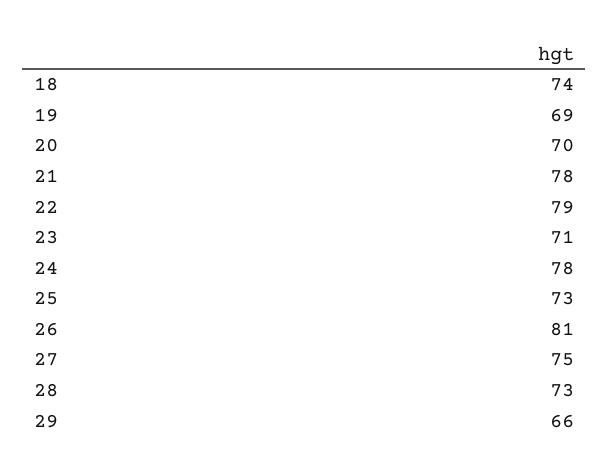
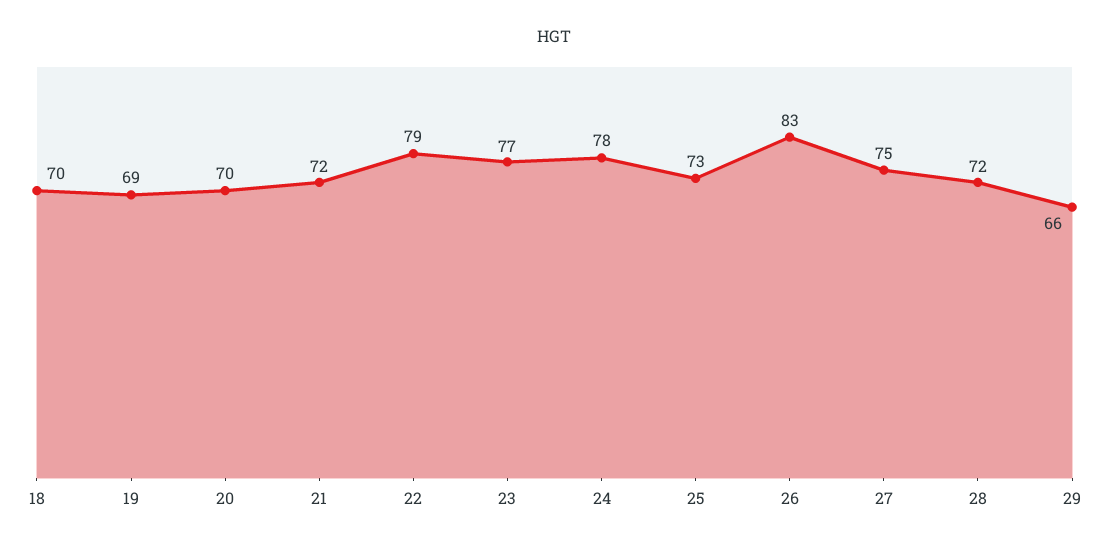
18: 74 -> 70
21: 78 -> 72
23: 71 -> 77
26: 81 -> 83
28: 73 -> 72

